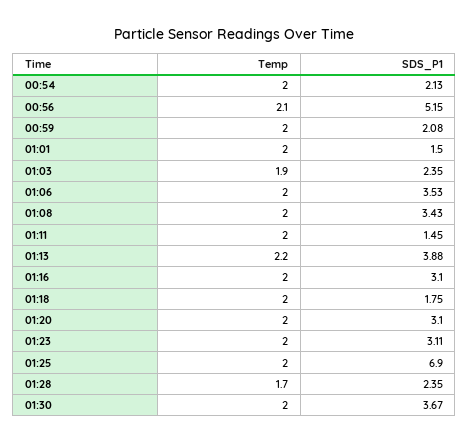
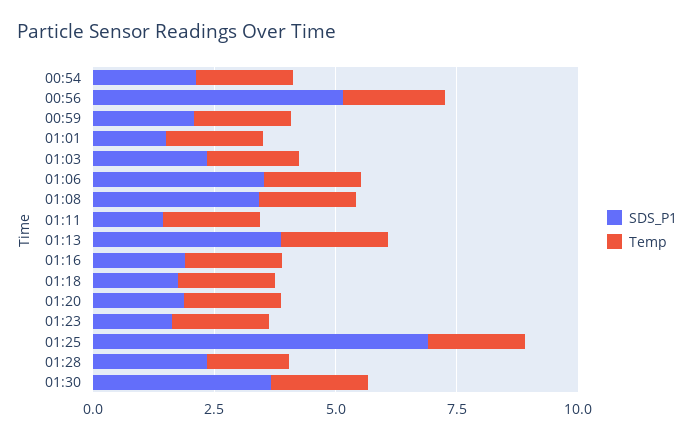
SDS_P1, 01:16: 3.1 -> 2
SDS_P1, 01:20: 3.1 -> 2
SDS_P1, 01:23: 3.11 -> 1.5

